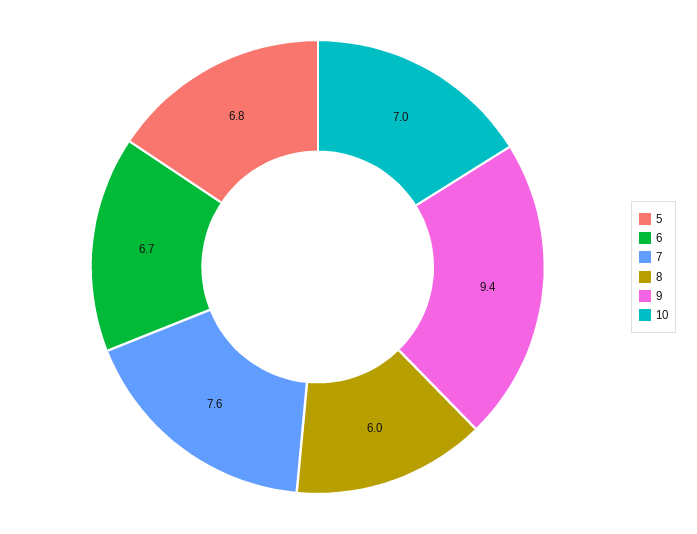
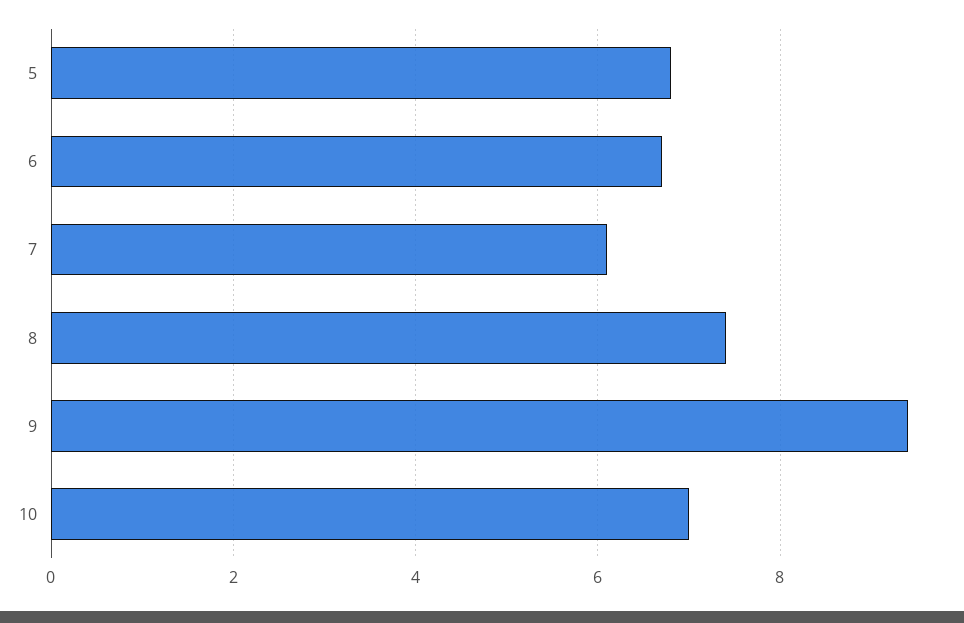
7: 7.6 -> 6
8: 6 -> 7.5

